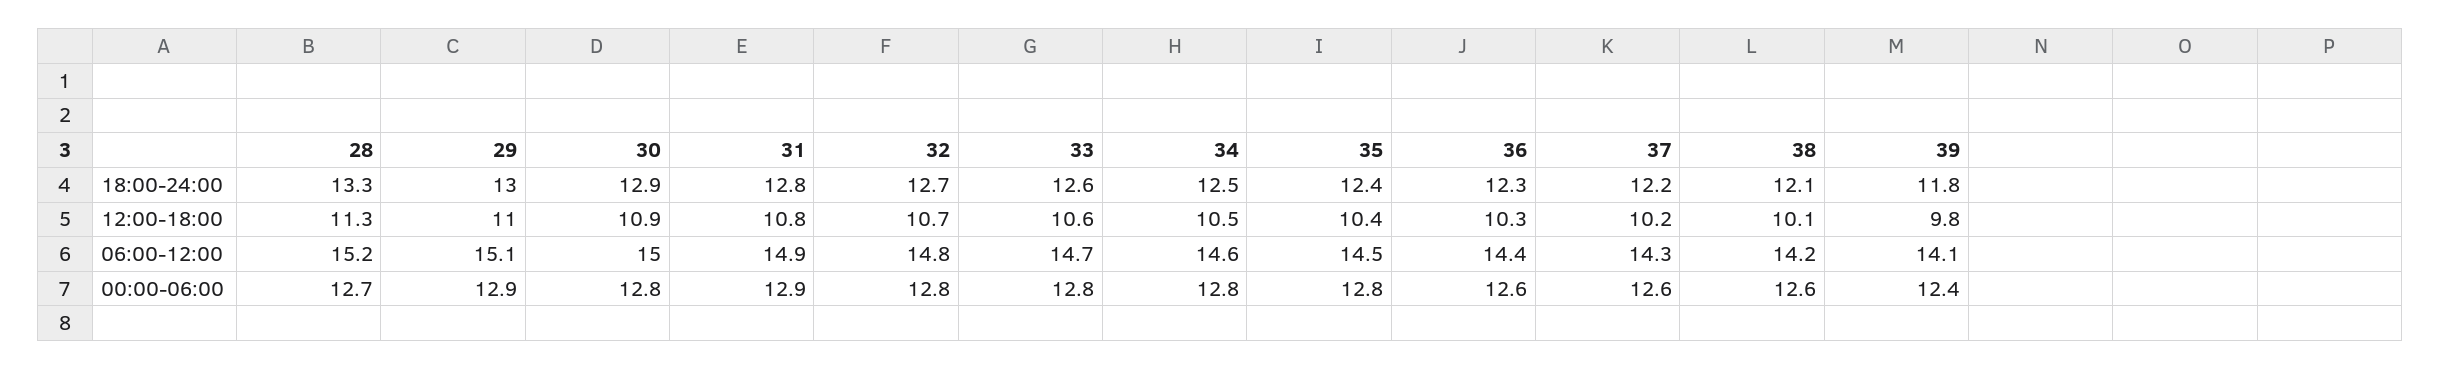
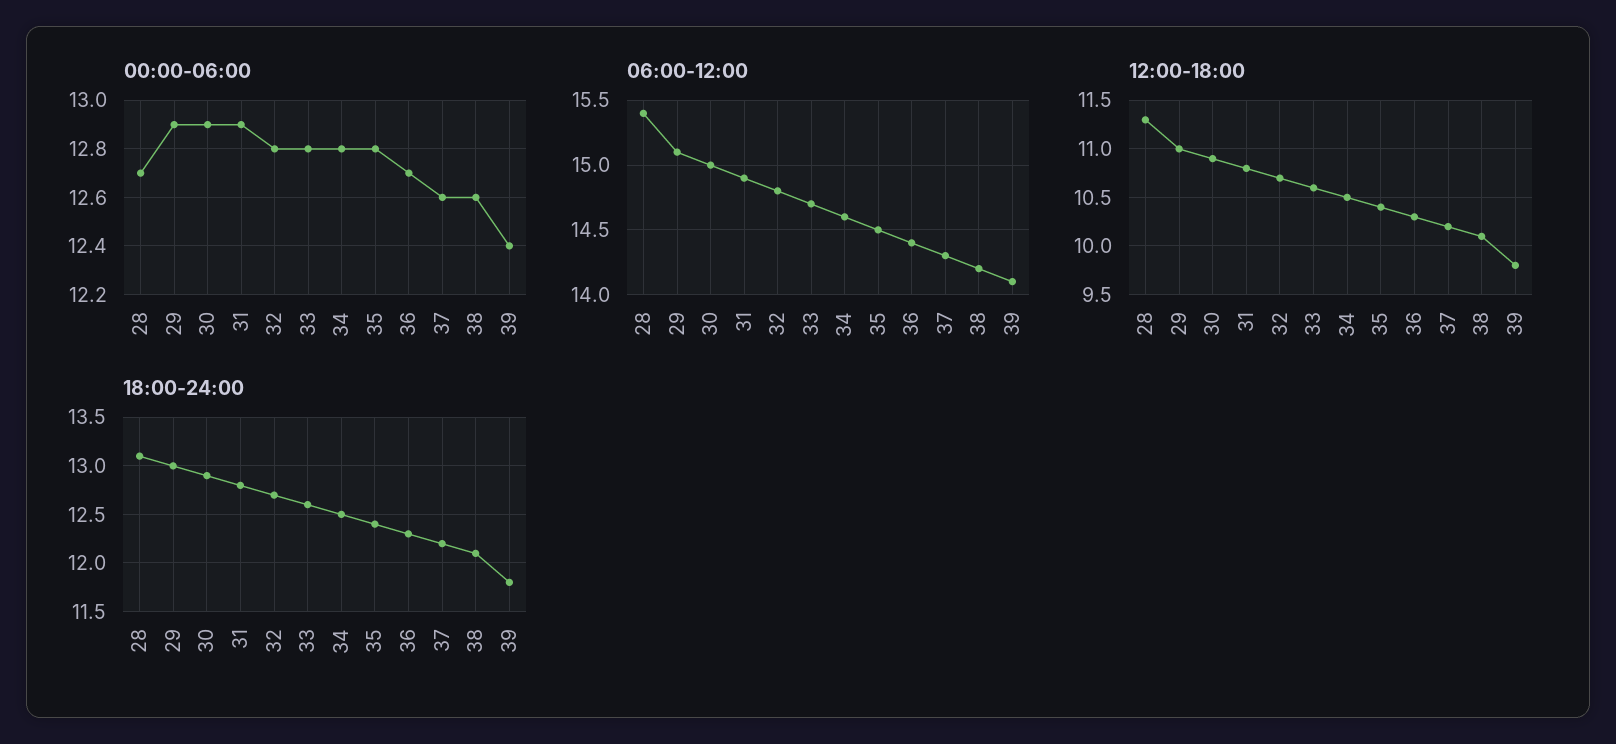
18:00-24:00, 28: 13.3 -> 13.1
06:00-12:00, 28: 15.2 -> 15.4
00:00-06:00, 30: 12.8 -> 12.9
00:00-06:00, 36: 12.6 -> 12.7

